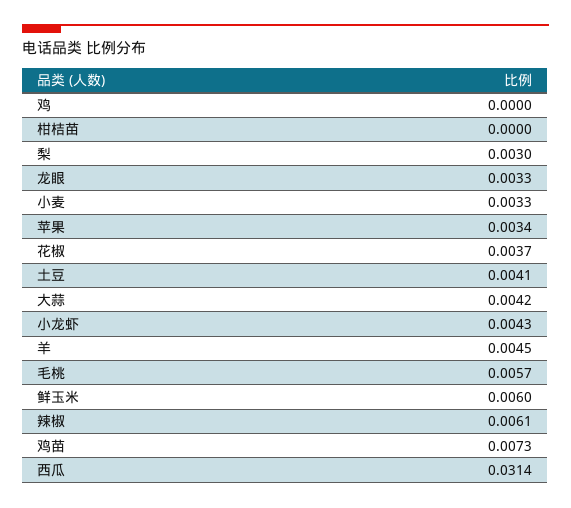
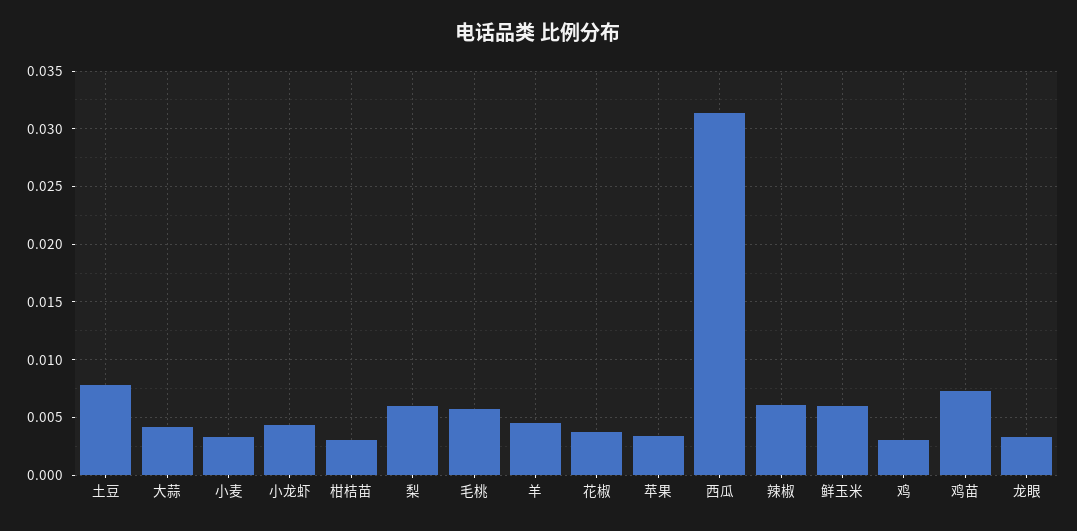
鸡: 0 -> 0.003
柑桔苗: 0 -> 0.003
梨: 0.003 -> 0.006
土豆: 0.0041 -> 0.008

